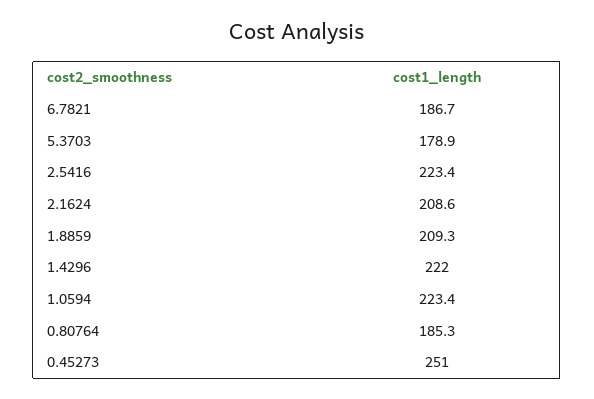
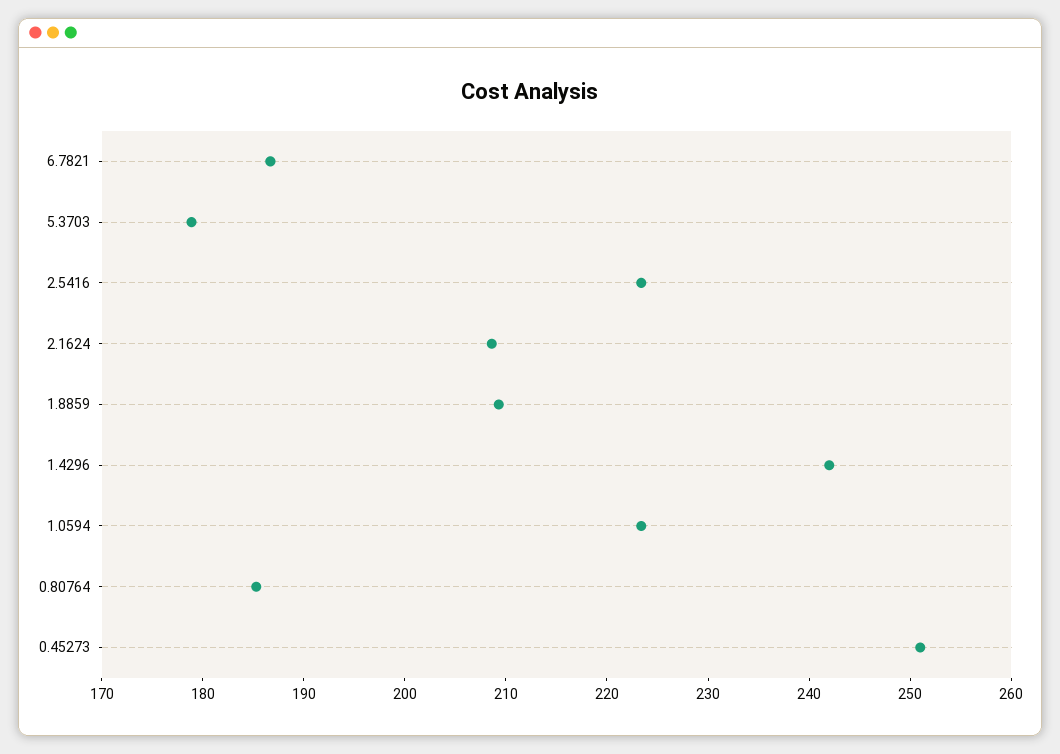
1.4296: 222 -> 242

